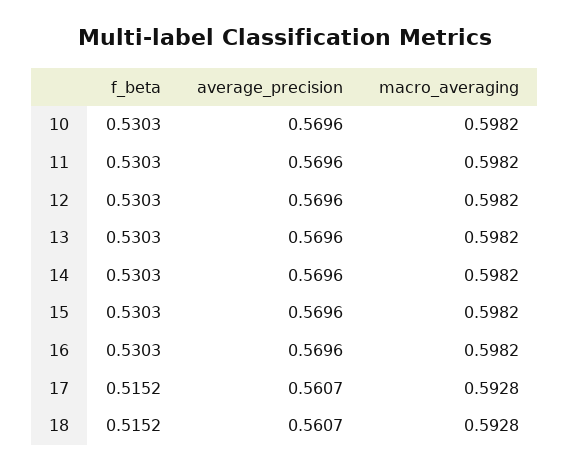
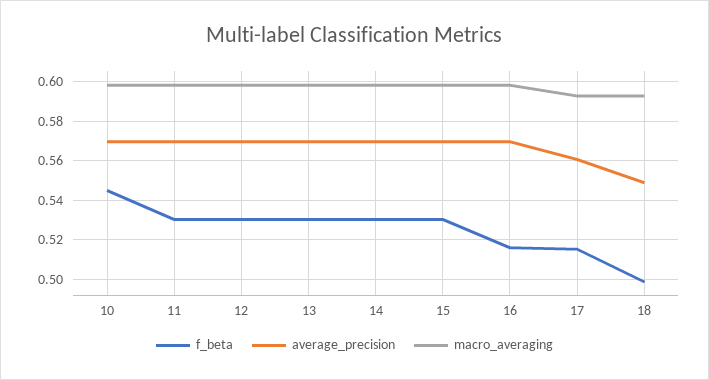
f_beta, 10: 0.5303 -> 0.545
f_beta, 16: 0.5303 -> 0.515
f_beta, 18: 0.5152 -> 0.5
average_precision, 18: 0.5607 -> 0.55

